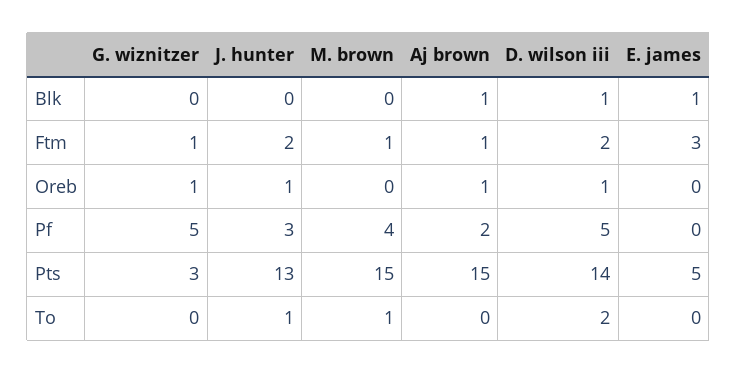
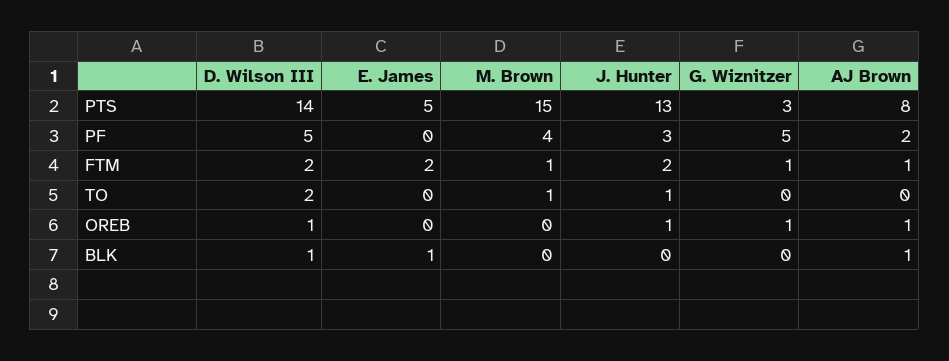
E. james, Ftm: 3 -> 2
Aj brown, Pts: 15 -> 8

